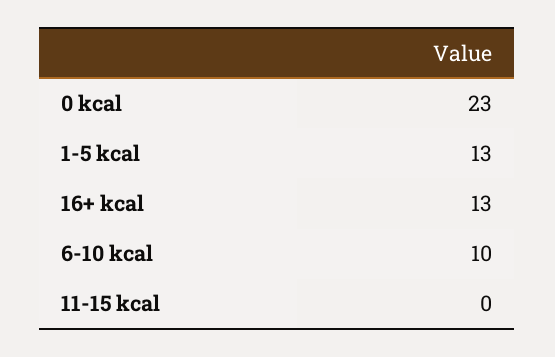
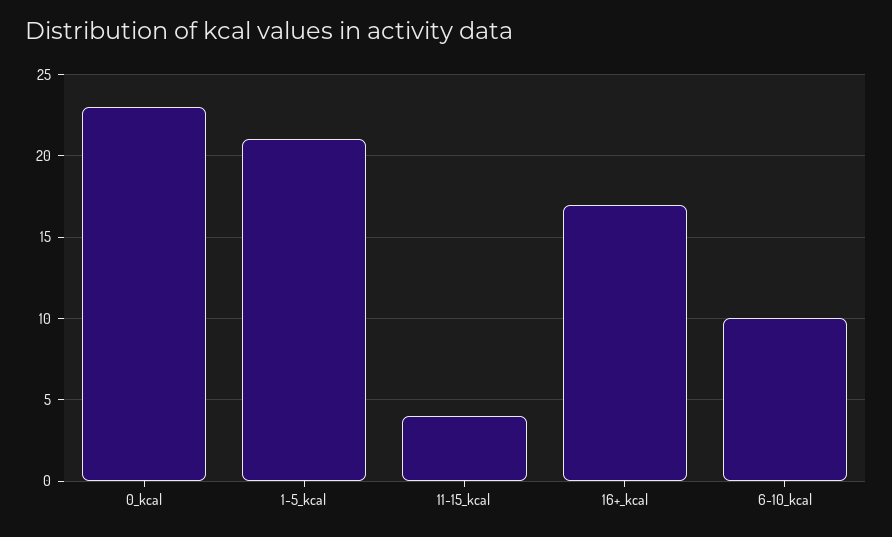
1-5 kcal: 13 -> 21
16+ kcal: 13 -> 17
11-15 kcal: 0 -> 4

